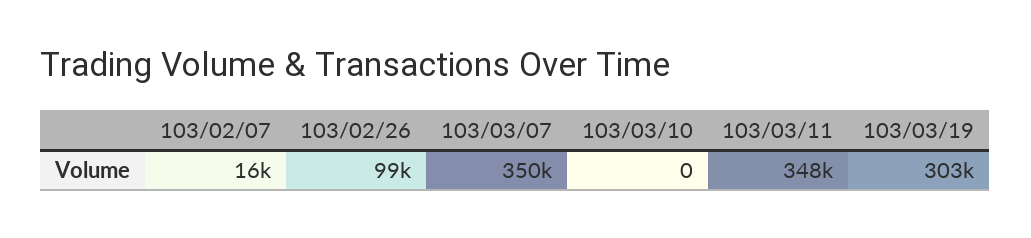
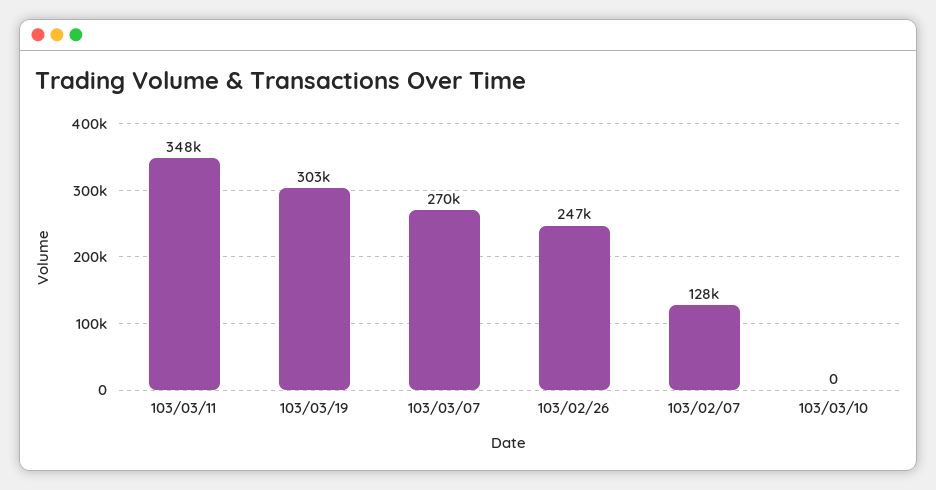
103/02/07: 16000 -> 128000
103/02/26: 99000 -> 247000
103/03/07: 350000 -> 270000

